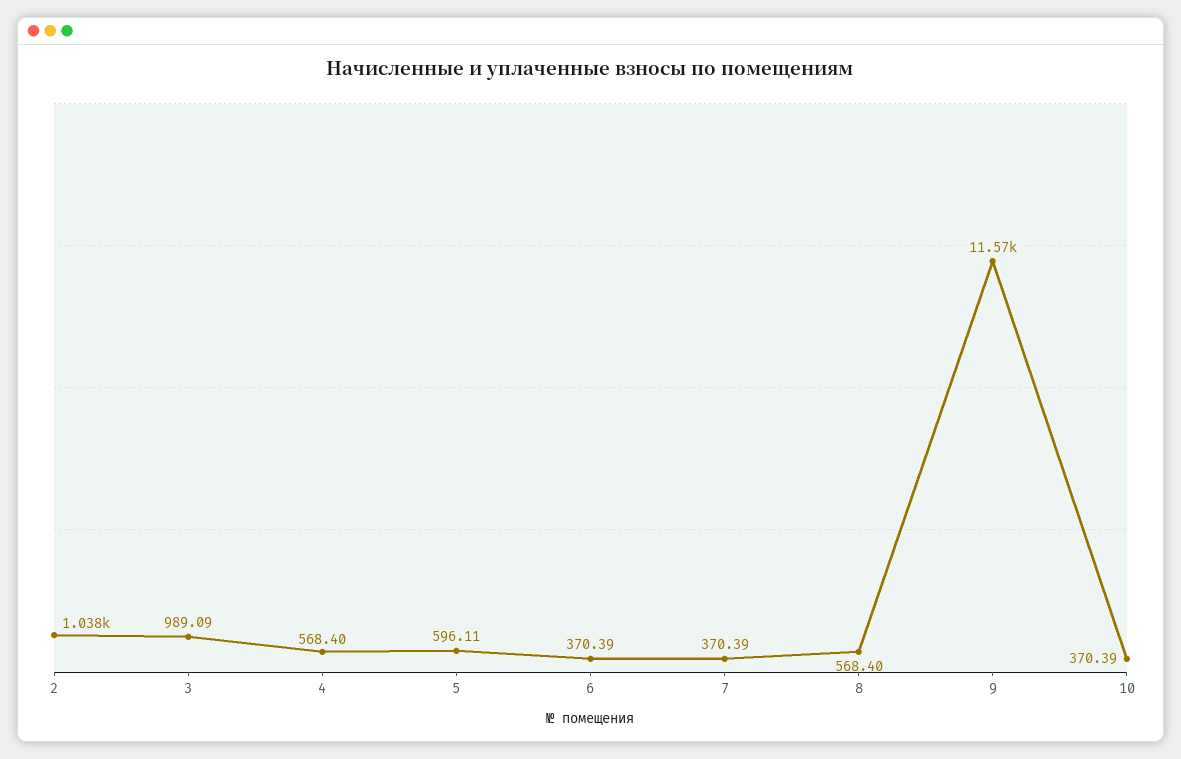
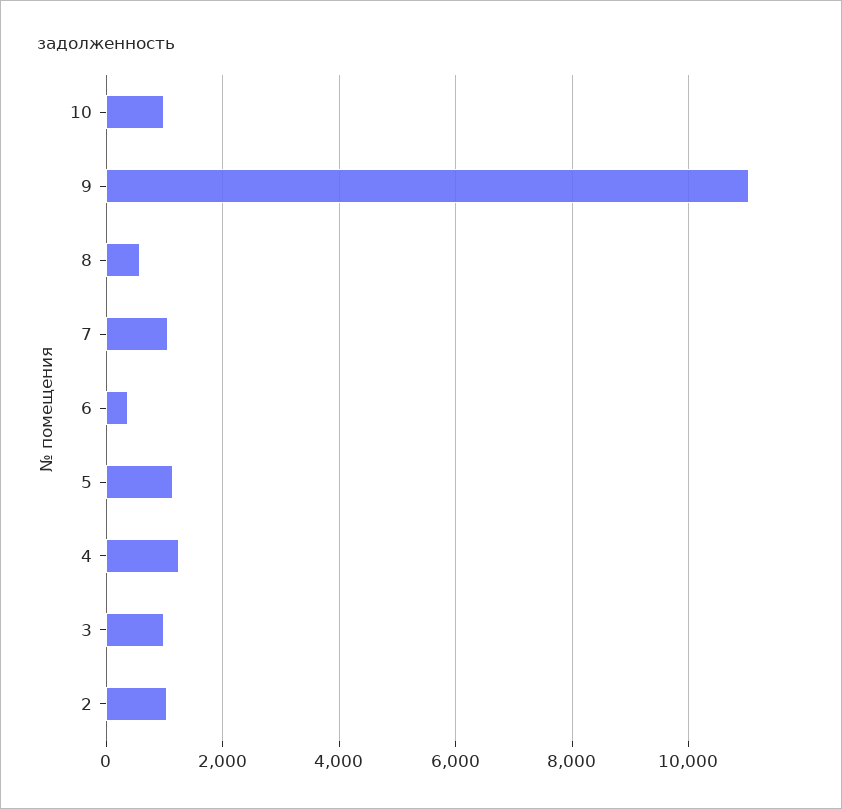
4: 568.4 -> 1200
5: 596.11 -> 1200
7: 370.39 -> 1000
9: 11570 -> 11000
10: 370.39 -> 1000

